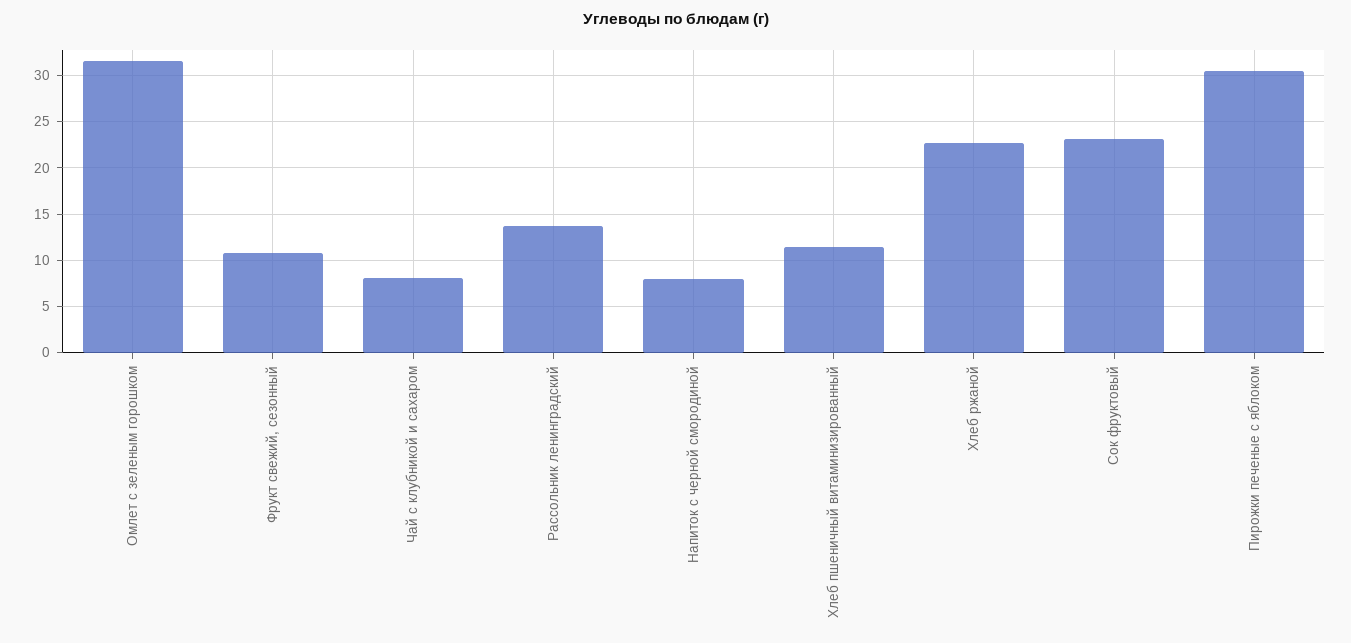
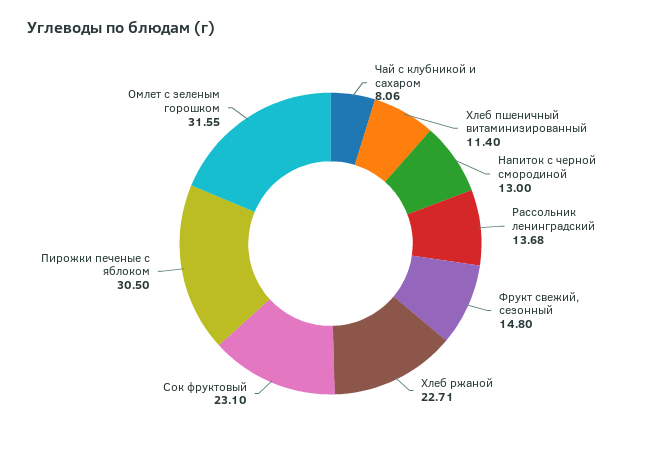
Фрукт свежий, сезонный: 11 -> 14.8
Напиток с черной смородиной: 8 -> 13

